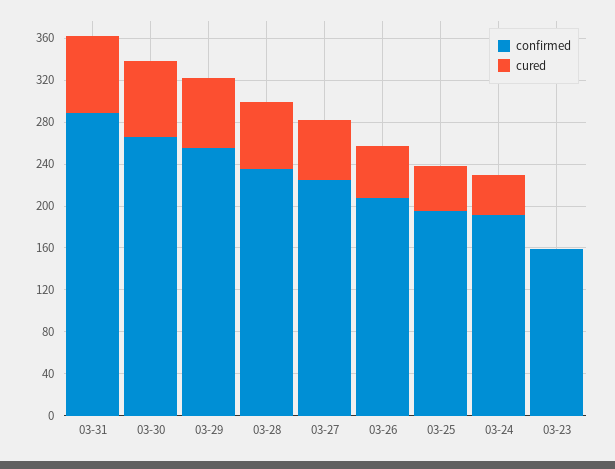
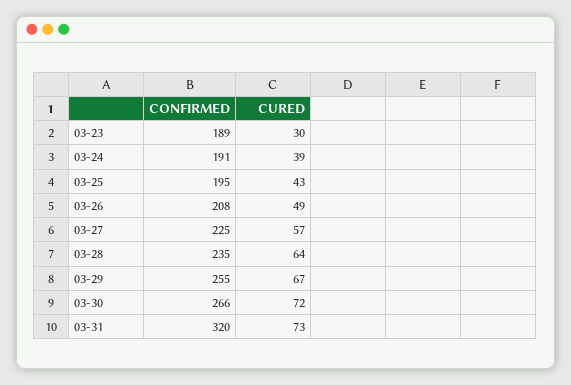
confirmed, 03-31: 290 -> 320
confirmed, 03-23: 160 -> 189
cured, 03-23: 0 -> 30

